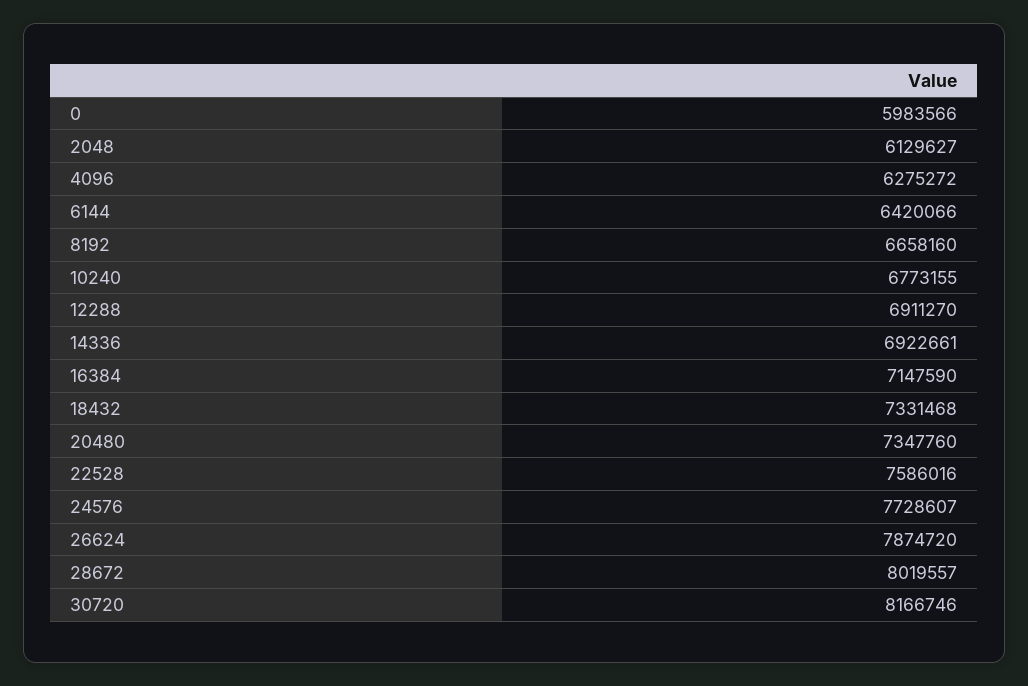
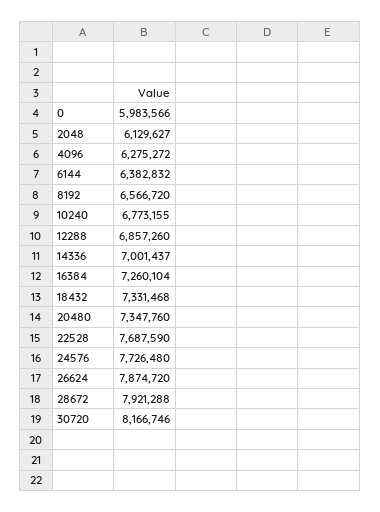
6144: 6420066 -> 6382832
8192: 6658160 -> 6566720
12288: 6911270 -> 6857260
14336: 6922661 -> 7001437
16384: 7147590 -> 7260104
22528: 7586016 -> 7687590
24576: 7728607 -> 7726480
28672: 8019557 -> 7921288

